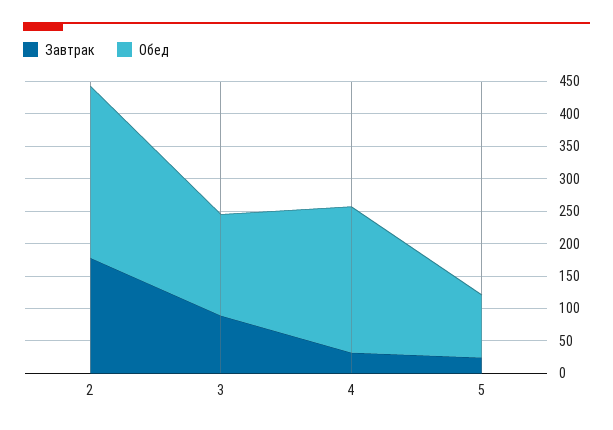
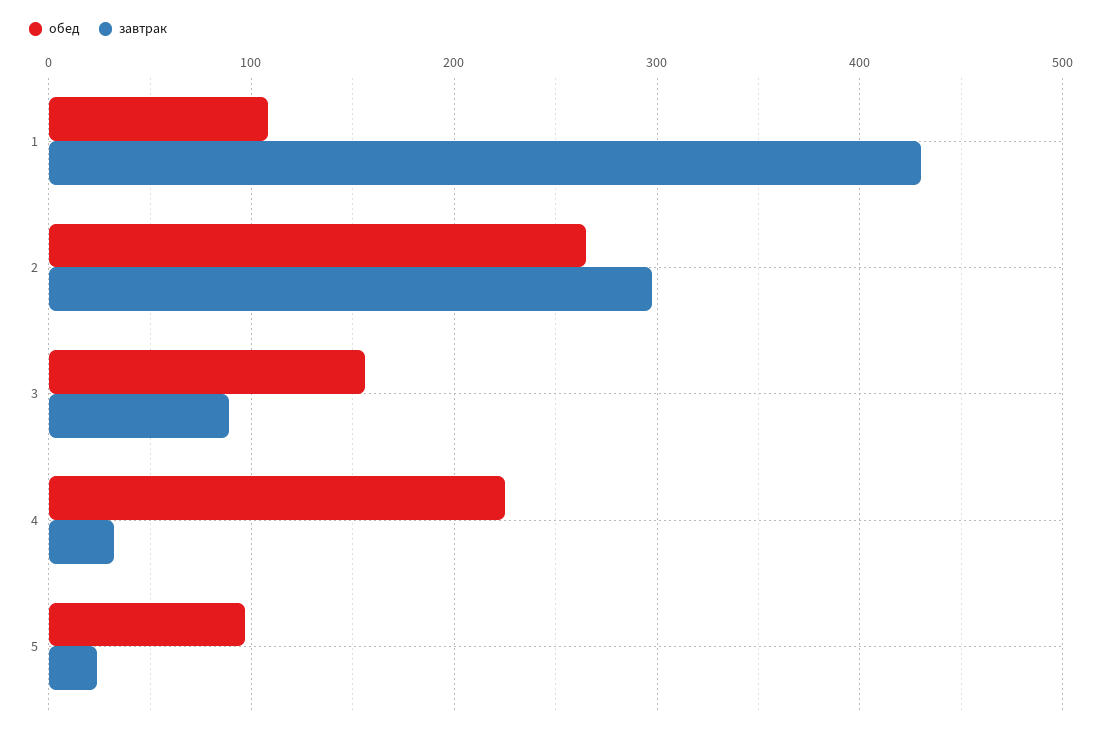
Завтрак, 2: 175 -> 300
Обед, 1: none -> 110
Завтрак, 1: none -> 430

